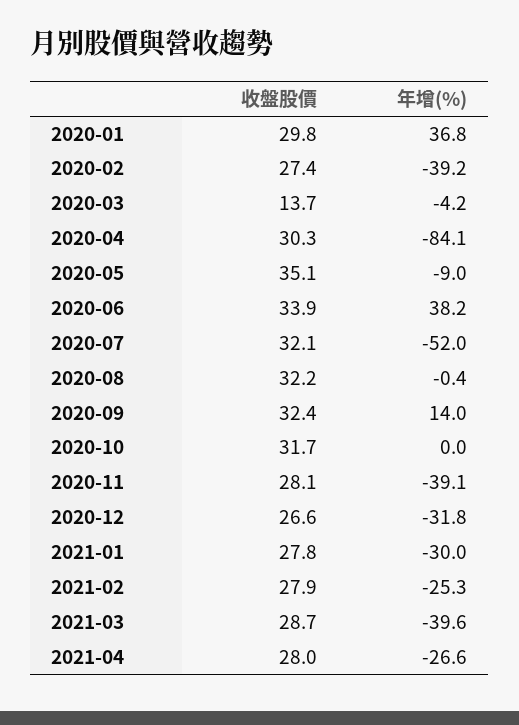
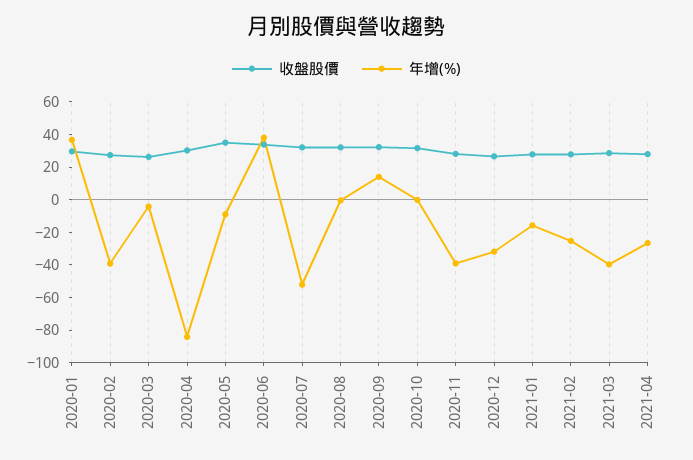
收盤股價, 2020-03: 13.7 -> 25
年增(%), 2021-01: -30 -> -15

